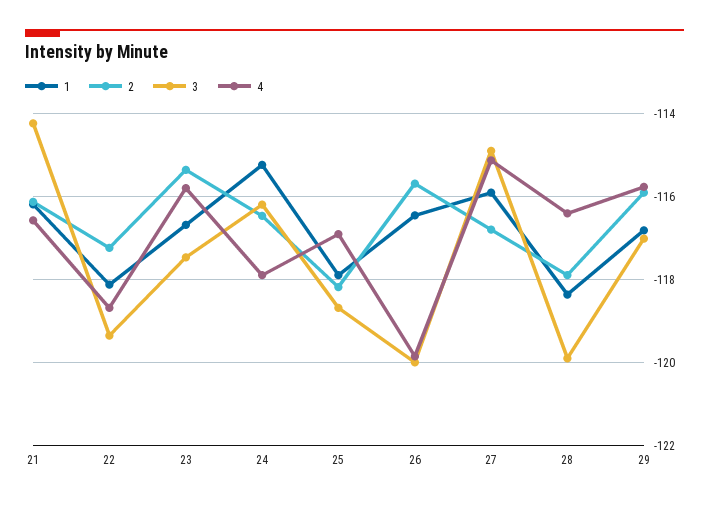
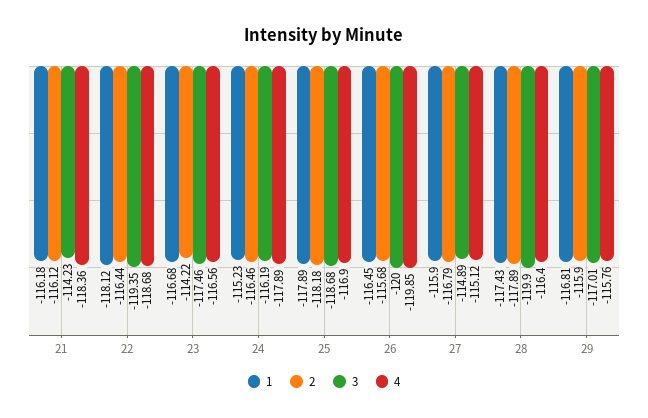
4, 21: -116.6 -> -118.36
2, 22: -117.2 -> -116.44
2, 23: -115.4 -> -114.22
4, 23: -115.8 -> -116.56
1, 28: -118.4 -> -117.43

